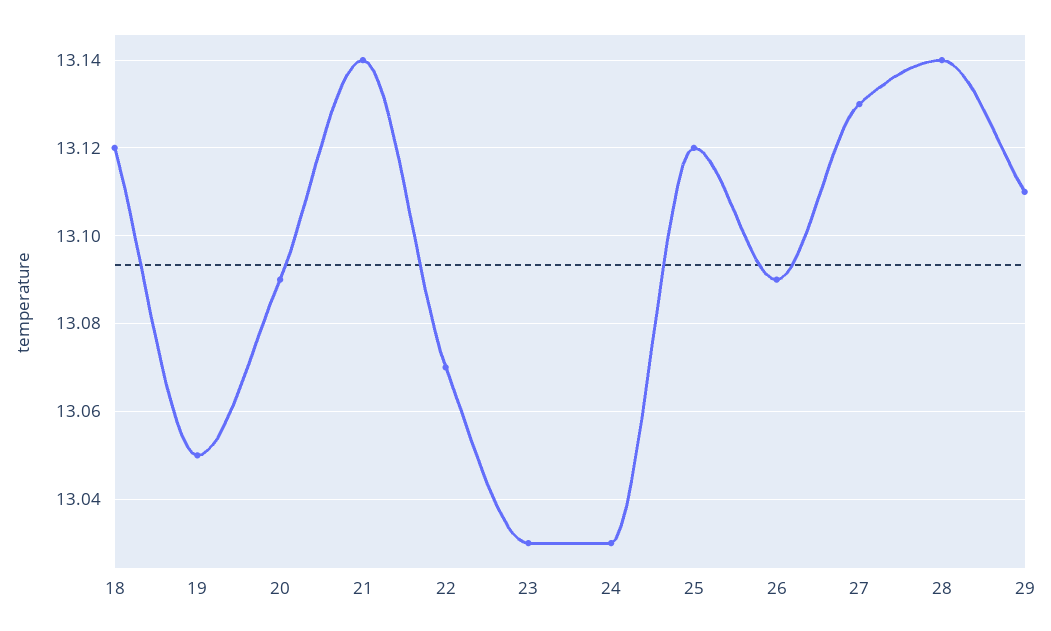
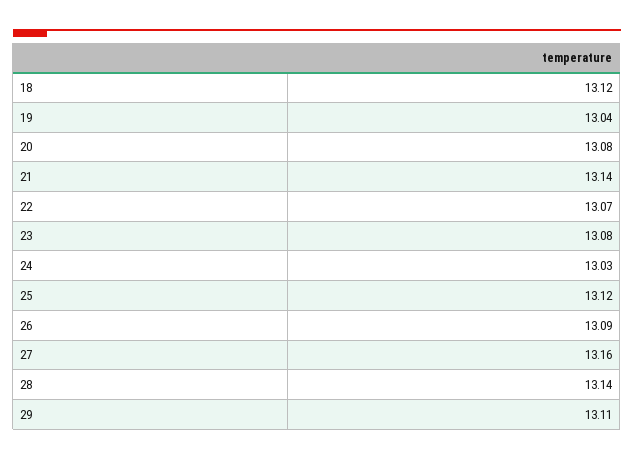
19: 13.05 -> 13.04
20: 13.09 -> 13.08
23: 13.03 -> 13.08
27: 13.13 -> 13.16

